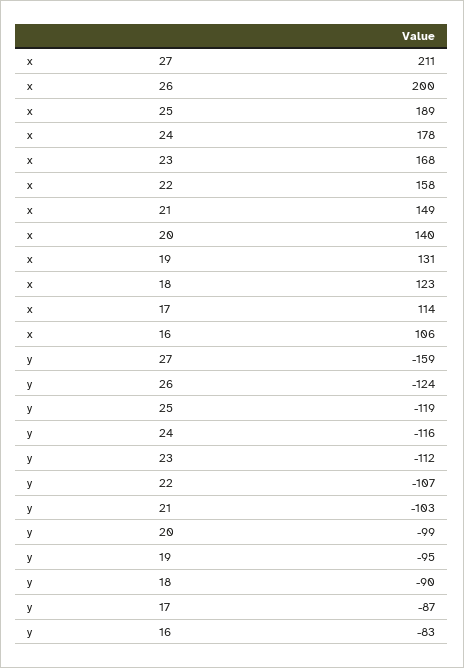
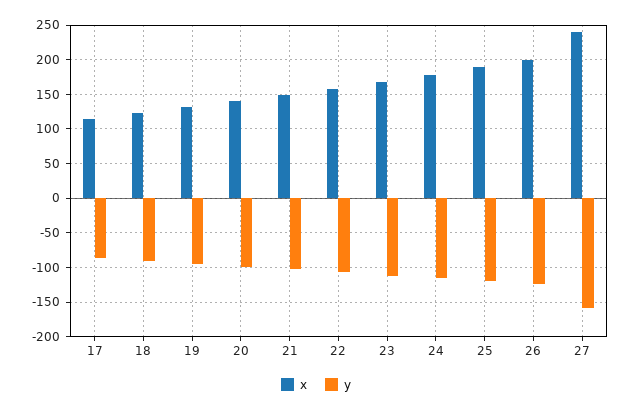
x, 27: 211 -> 240
x, 16: 106 -> none
y, 16: -83 -> none

